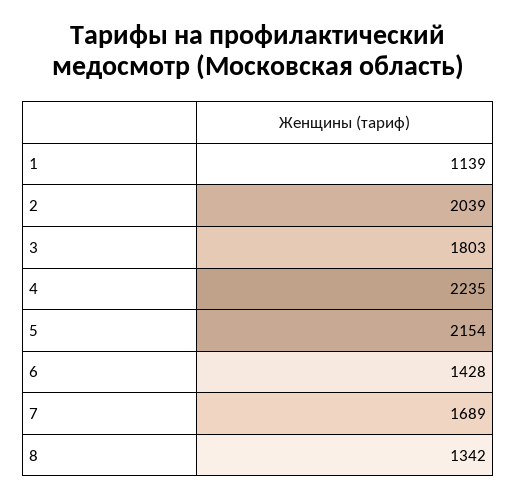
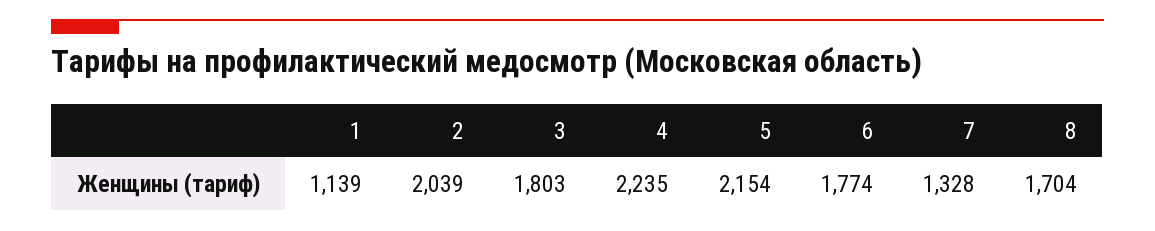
6: 1428 -> 1774
7: 1689 -> 1328
8: 1342 -> 1704

